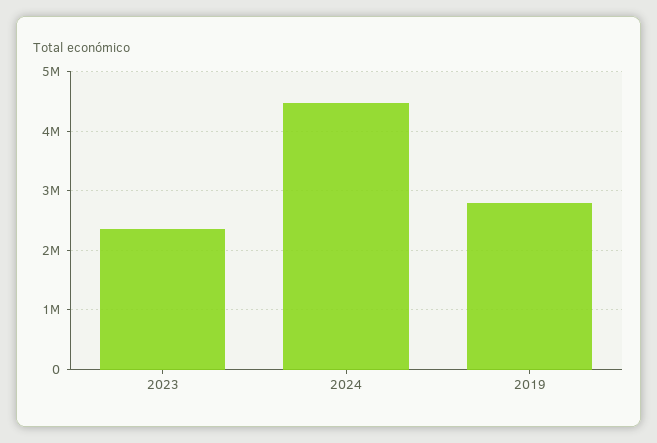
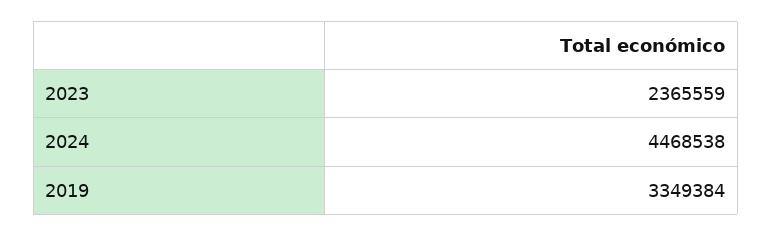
2019: 2800000 -> 3349384

